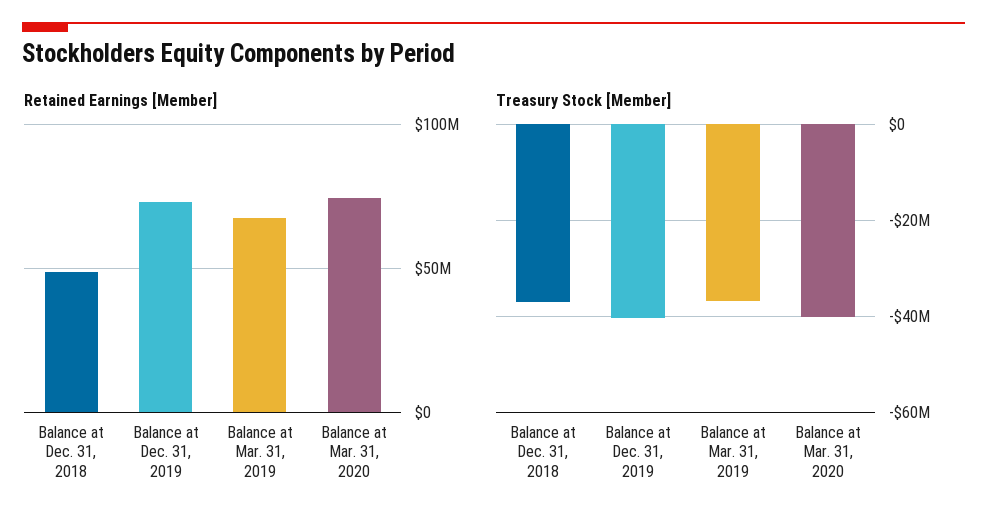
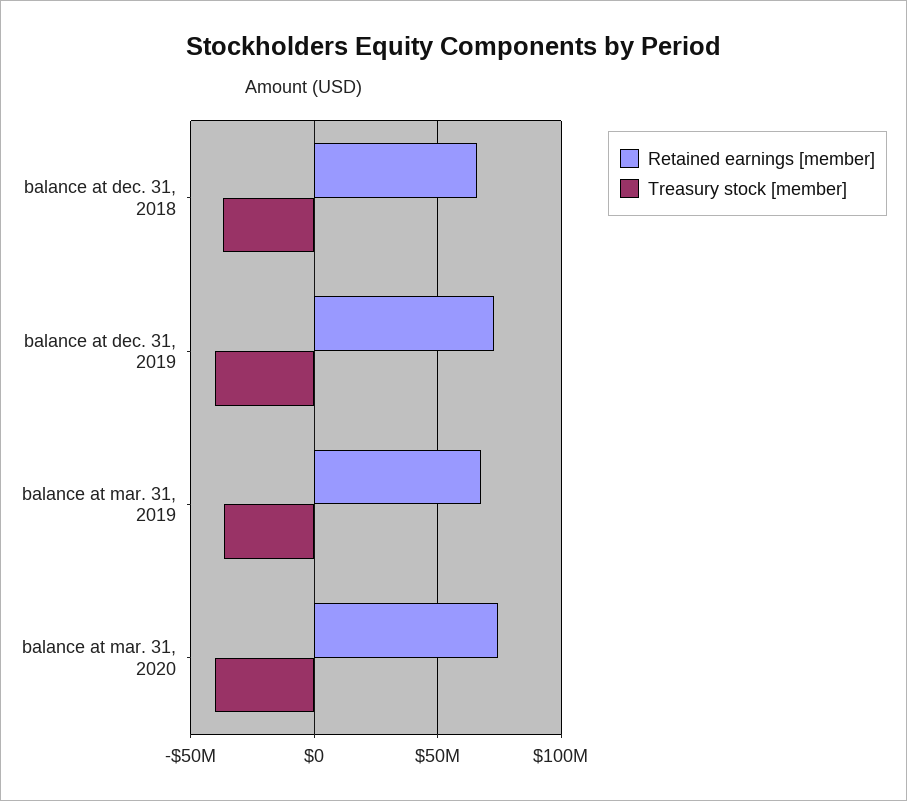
Retained Earnings [Member], Balance at Dec. 31, 2018: 50000000 -> 65000000

